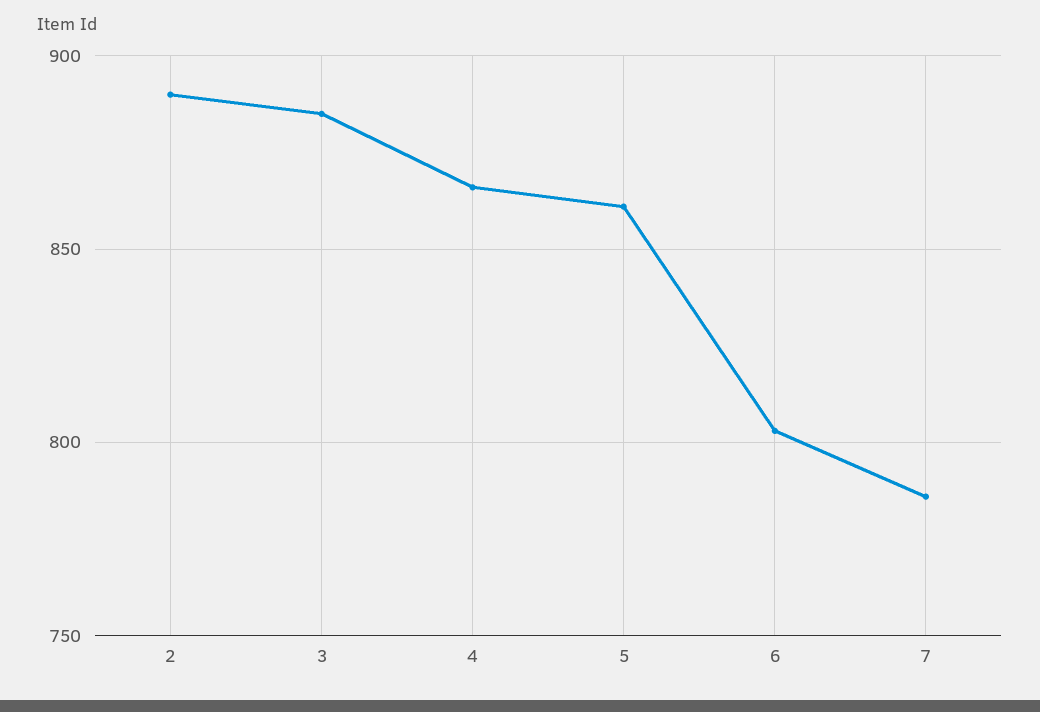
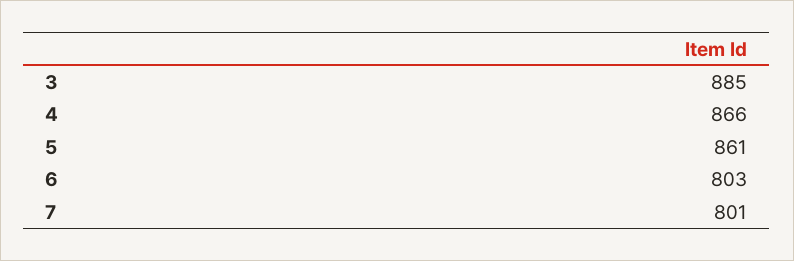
2: 890 -> none
7: 785 -> 801

